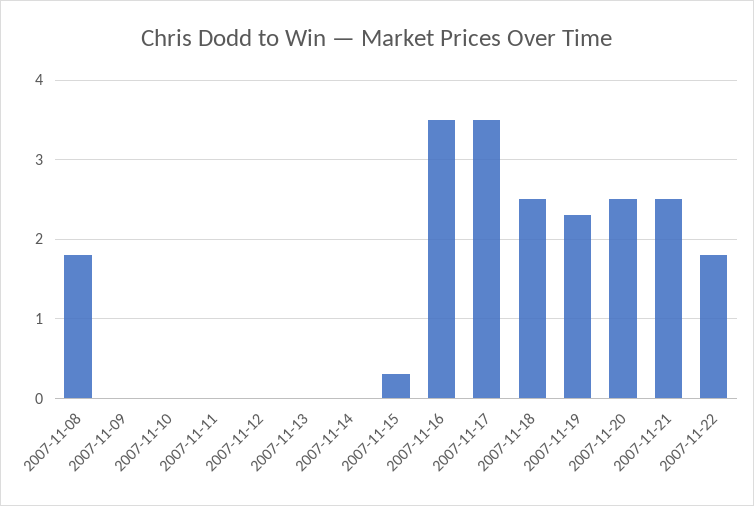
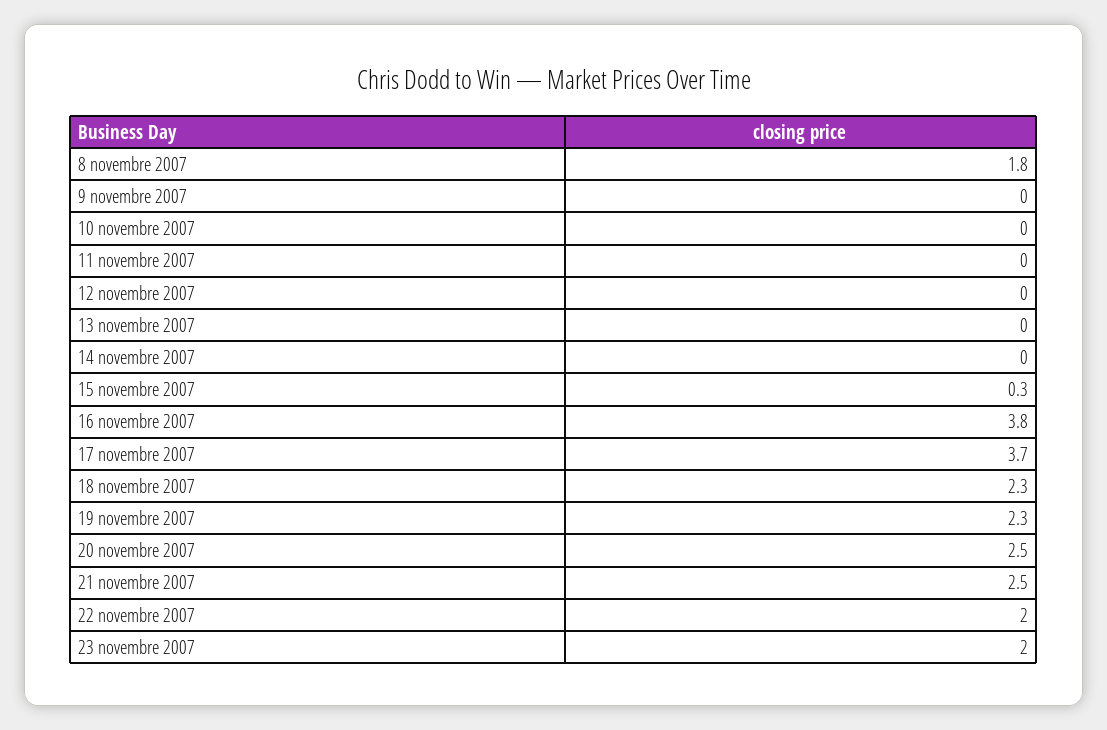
2007-11-16: 3.5 -> 3.8
2007-11-17: 3.5 -> 3.7
2007-11-18: 2.5 -> 2.3
2007-11-22: 1.8 -> 2
23 novembre 2007: none -> 2

